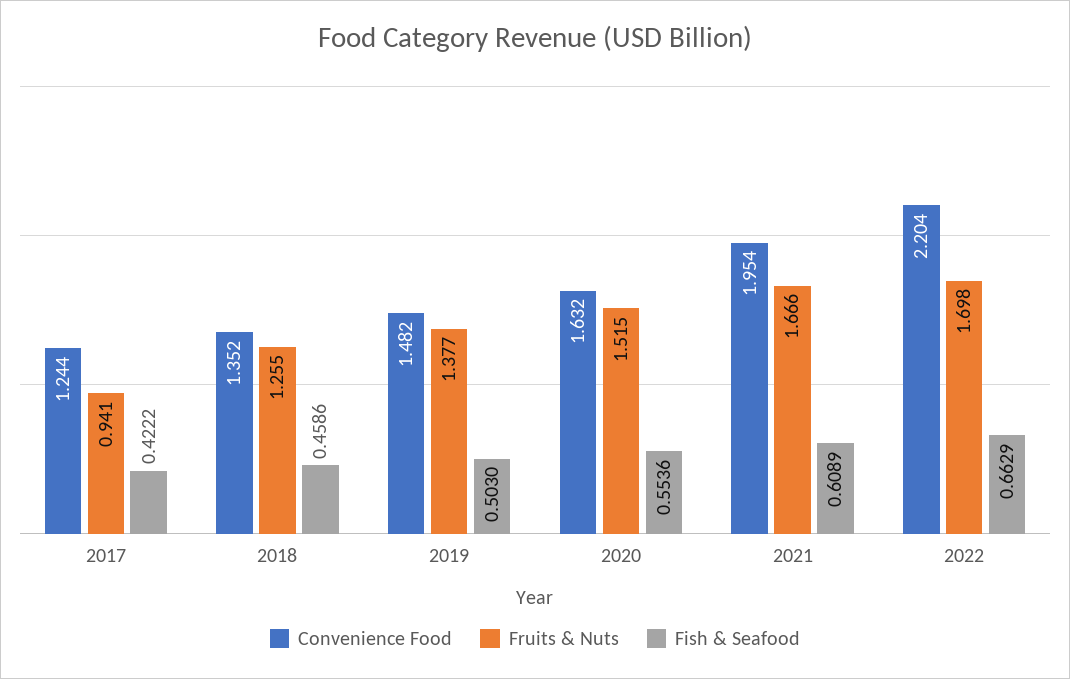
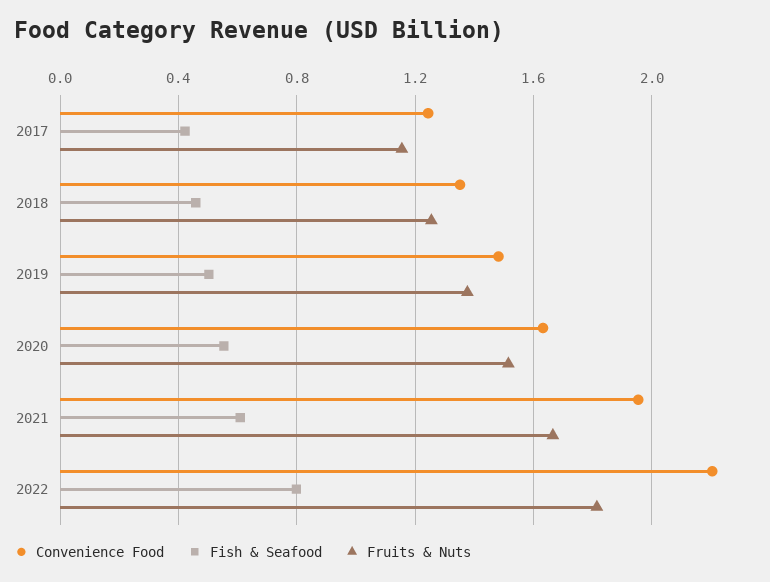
Fruits & Nuts, 2017: 0.941 -> 1.15
Fruits & Nuts, 2022: 1.698 -> 1.8
Fish & Seafood, 2022: 0.6629 -> 0.8

